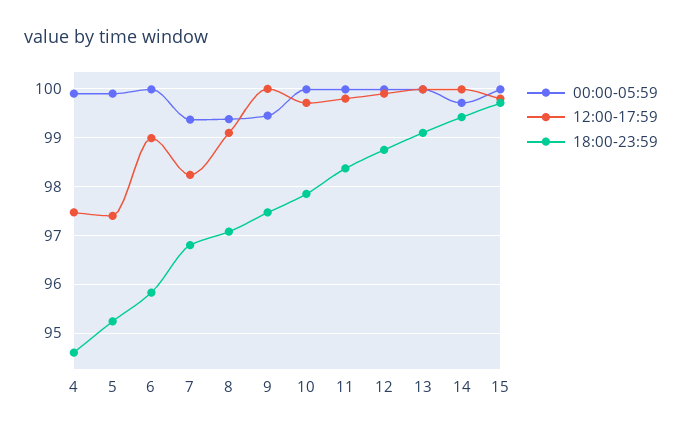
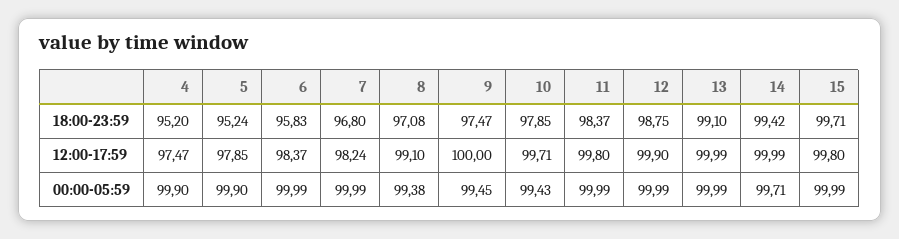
18:00-23:59, 4: 94.6 -> 95.2
12:00-17:59, 5: 97.4 -> 97.85
12:00-17:59, 6: 99 -> 98.37
00:00-05:59, 7: 99.4 -> 99.99
00:00-05:59, 10: 100 -> 99.43

